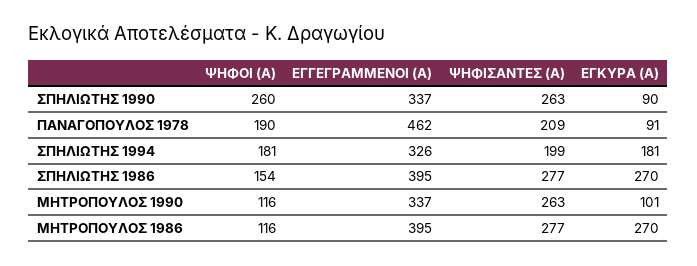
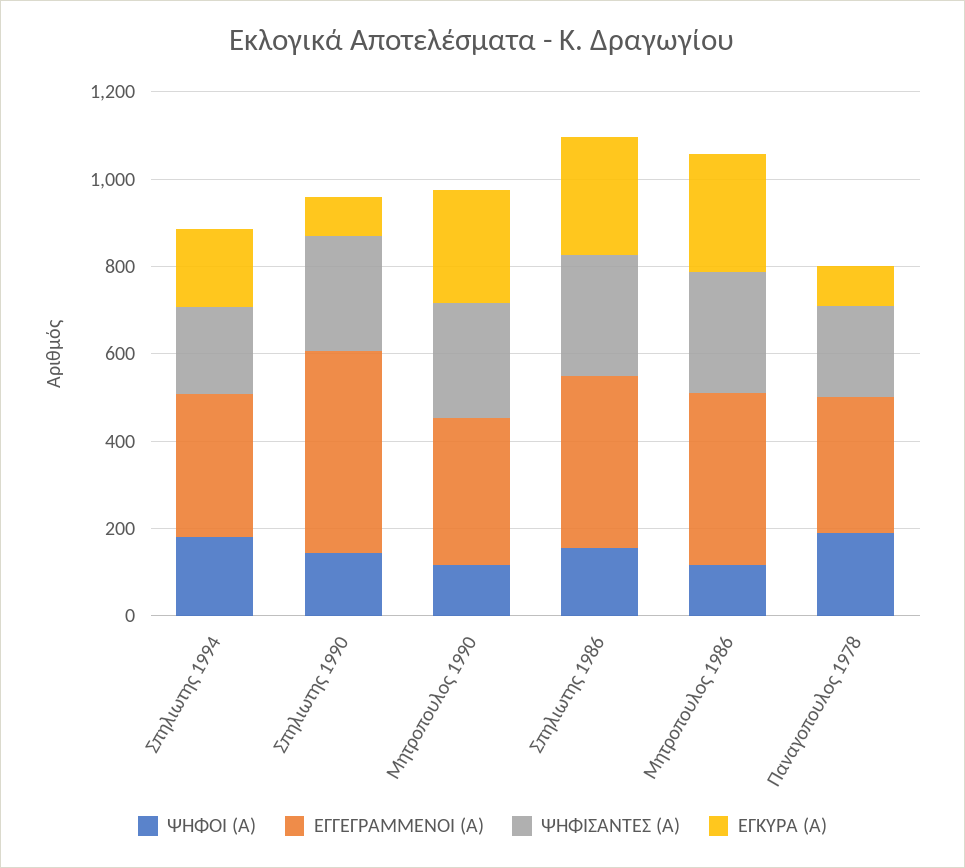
ΨΗΦΟΙ (Α), ΣΠΗΛΙΩΤΗΣ 1990: 260 -> 150
ΕΓΓΕΓΡΑΜΜΕΝΟΙ (Α), ΣΠΗΛΙΩΤΗΣ 1990: 337 -> 450
ΕΓΓΕΓΡΑΜΜΕΝΟΙ (Α), ΠΑΝΑΓΟΠΟΥΛΟΣ 1978: 462 -> 300
ΕΓΚΥΡΑ (Α), ΜΗΤΡΟΠΟΥΛΟΣ 1990: 101 -> 250

